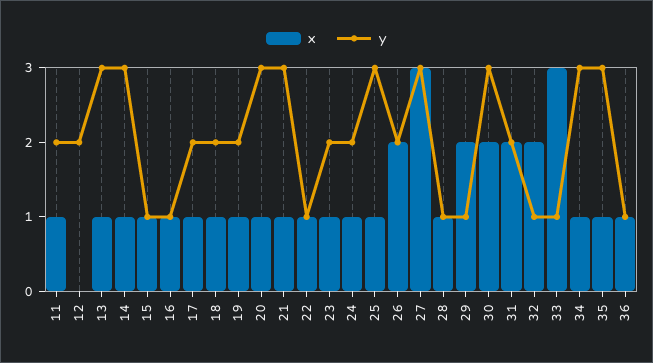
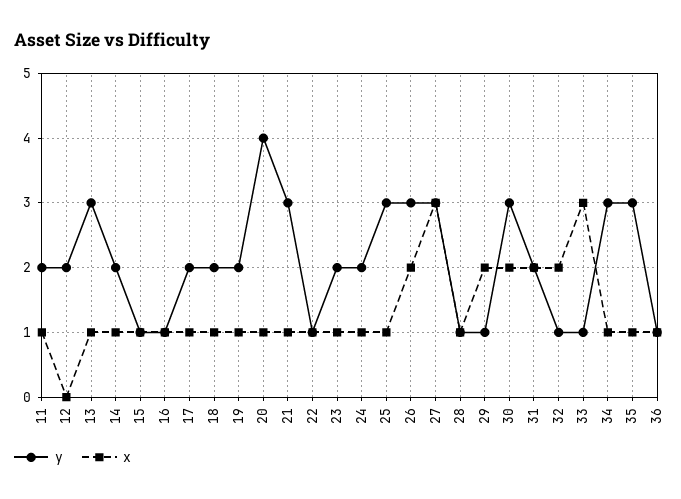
y, 14: 3 -> 2
y, 20: 3 -> 4
y, 26: 2 -> 3

